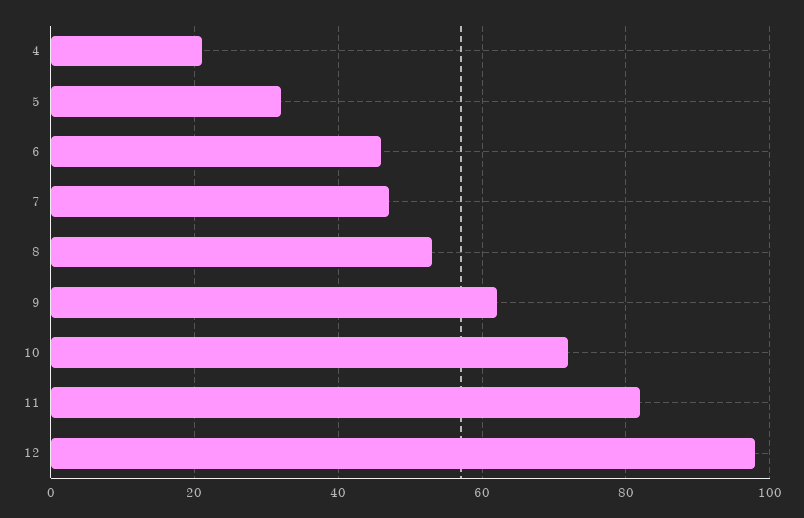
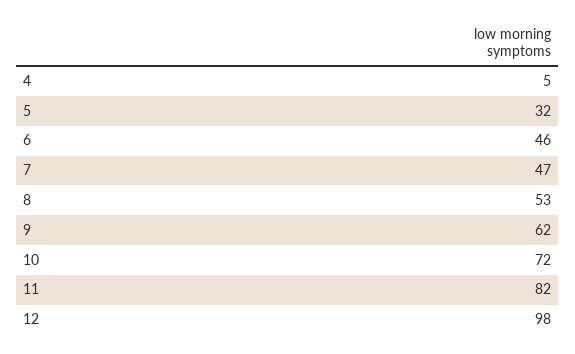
4: 20 -> 5

